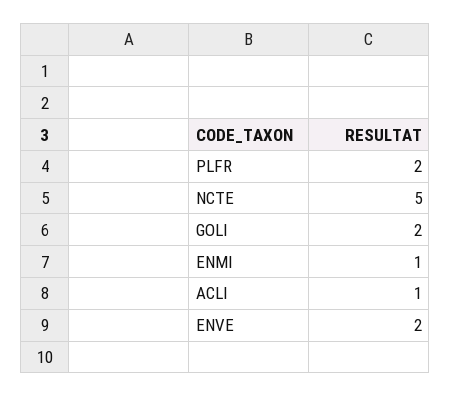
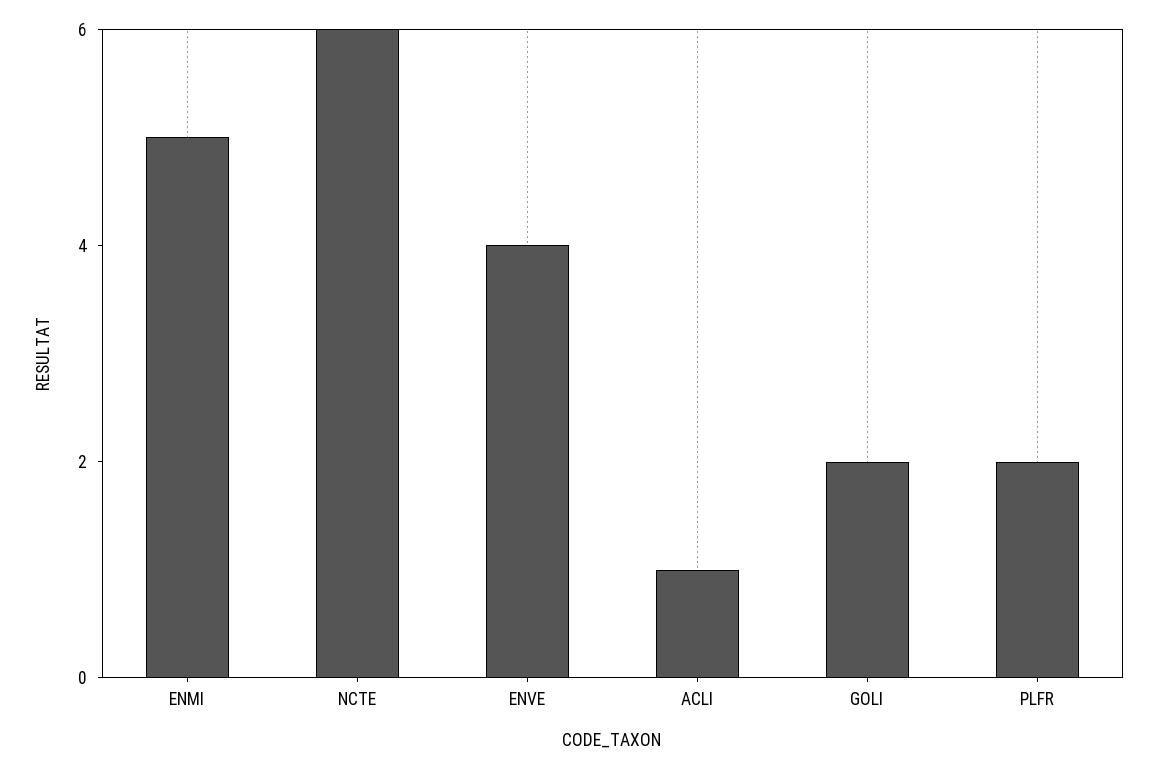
NCTE: 5 -> 6
ENMI: 1 -> 5
ENVE: 2 -> 4

